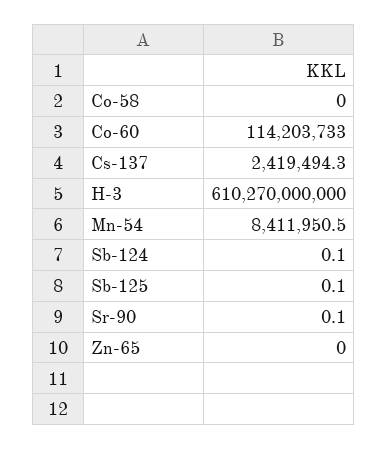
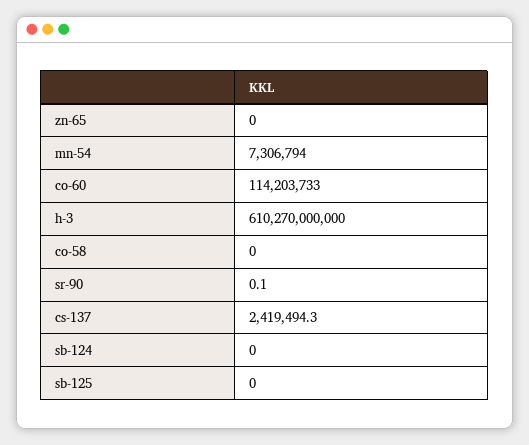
Mn-54: 8411950.5 -> 7306794
Sb-124: 0.1 -> 0
Sb-125: 0.1 -> 0

